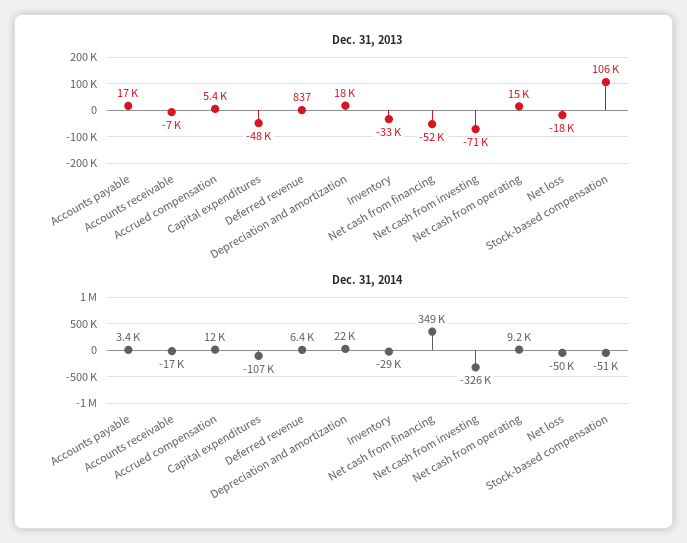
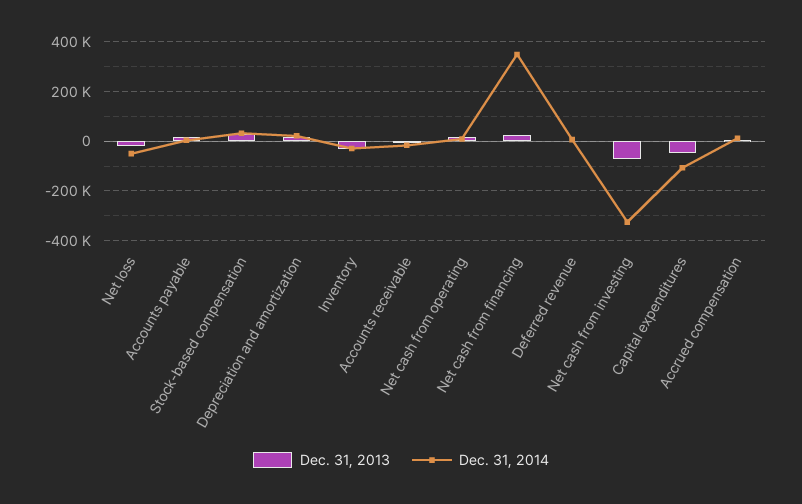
Dec. 31, 2013, Net cash from financing: -52000 -> 25000
Dec. 31, 2013, Stock-based compensation: 106000 -> 25000
Dec. 31, 2014, Stock-based compensation: -51000 -> 25000

